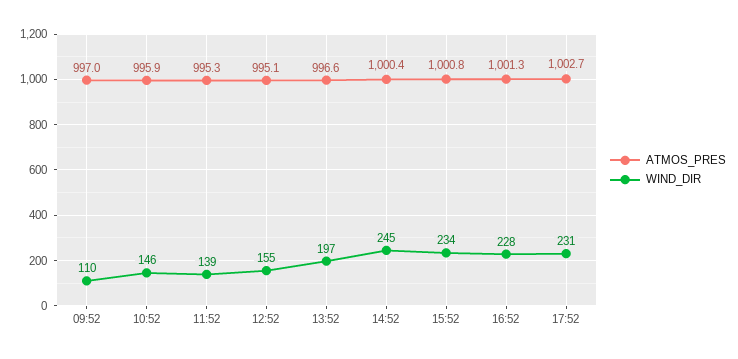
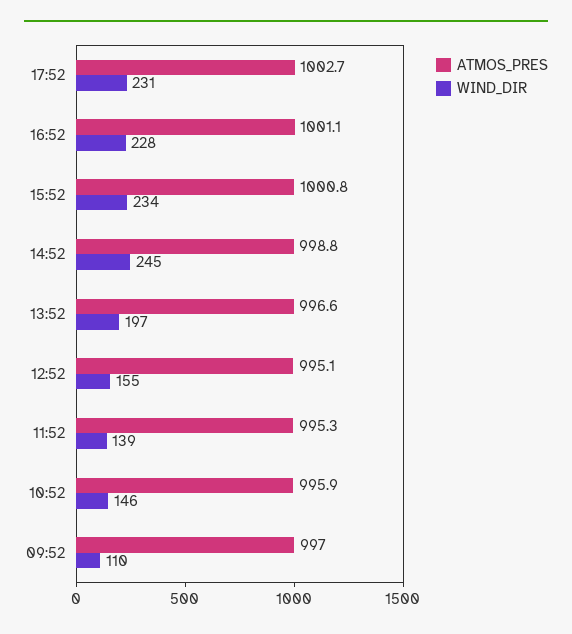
ATMOS_PRES, 14:52: 1000.4 -> 998.8
ATMOS_PRES, 16:52: 1001.3 -> 1001.1

